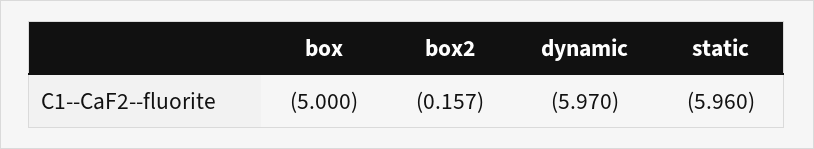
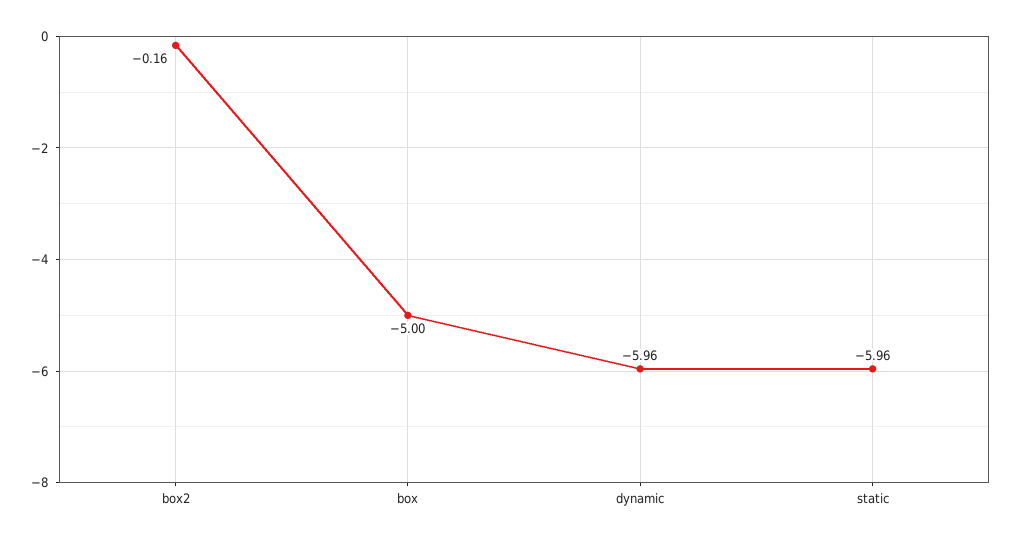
box2: -0.157 -> -0.16
dynamic: -5.97 -> -5.96

